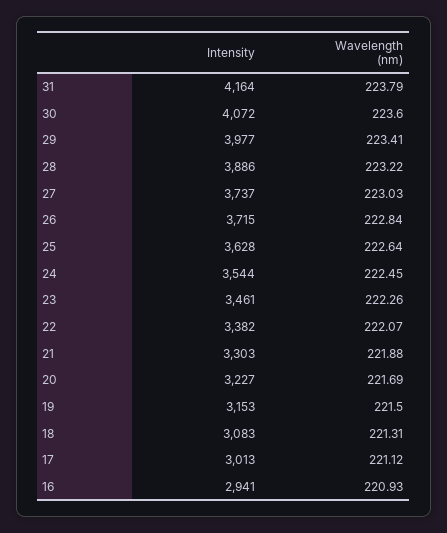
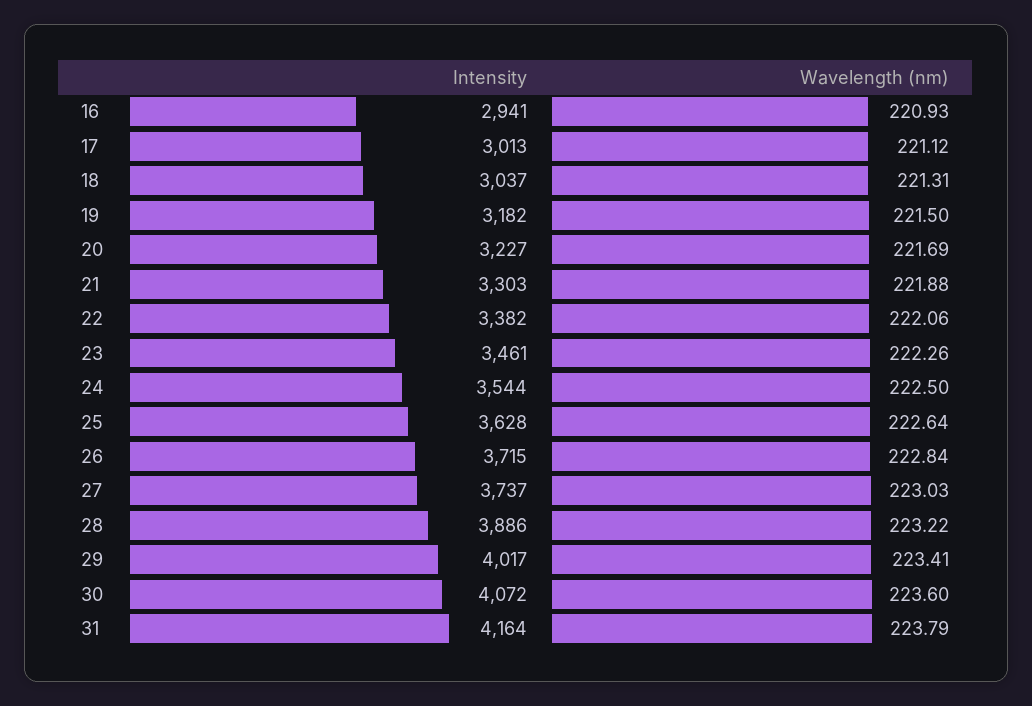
Intensity, 29: 3977 -> 4017
Wavelength (nm), 24: 222.45 -> 222.5
Wavelength (nm), 22: 222.07 -> 222.06
Intensity, 19: 3153 -> 3182
Intensity, 18: 3083 -> 3037

